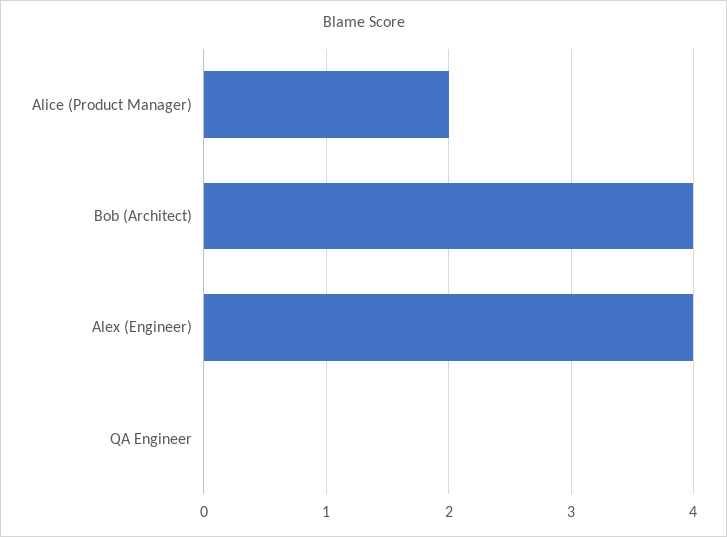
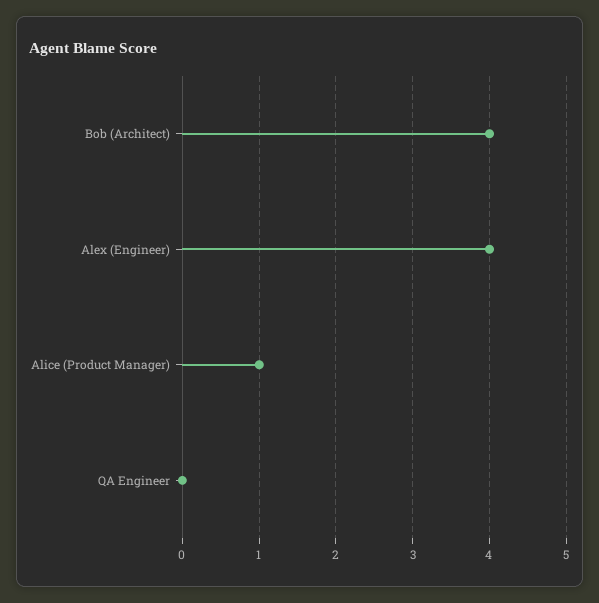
Alice (Product Manager): 2 -> 1

